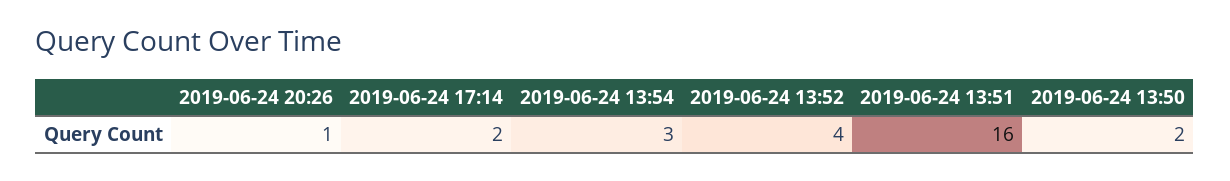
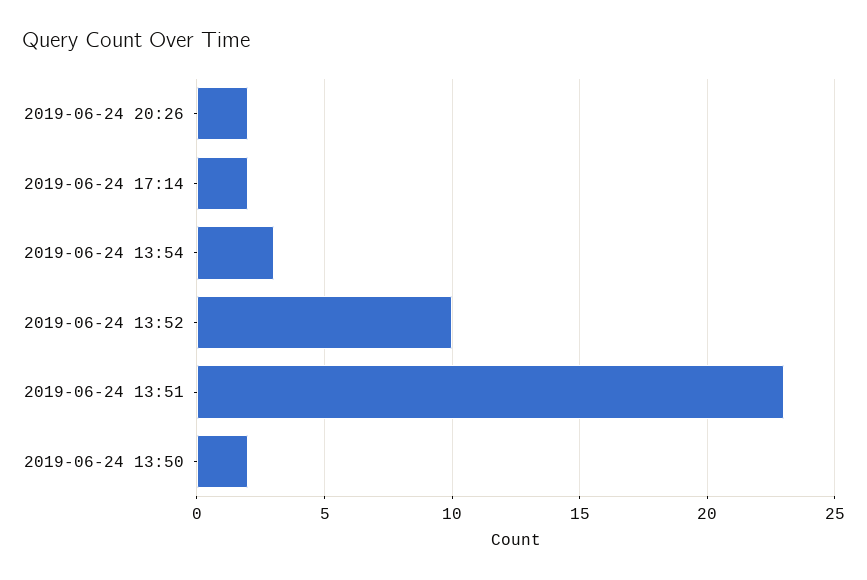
2019-06-24 20:26: 1 -> 2
2019-06-24 13:52: 4 -> 10
2019-06-24 13:51: 16 -> 23

